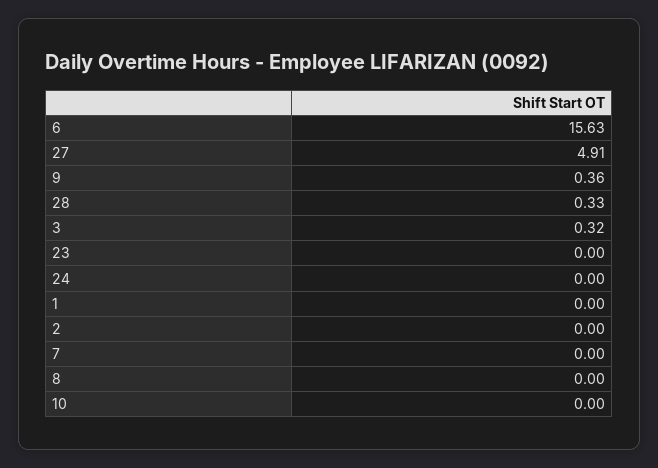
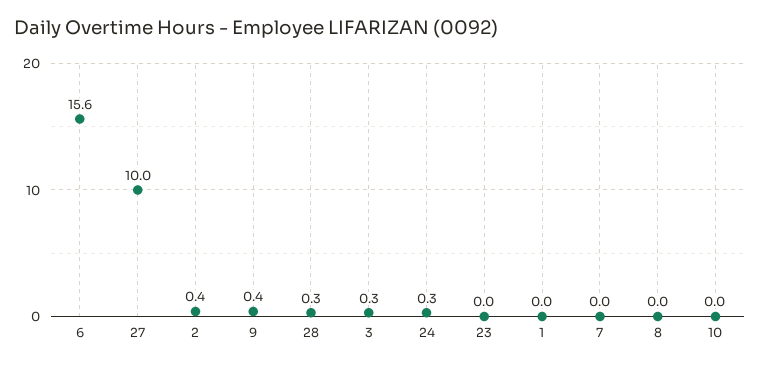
27: 4.91 -> 10
24: 0 -> 0.3
2: 0 -> 0.4

